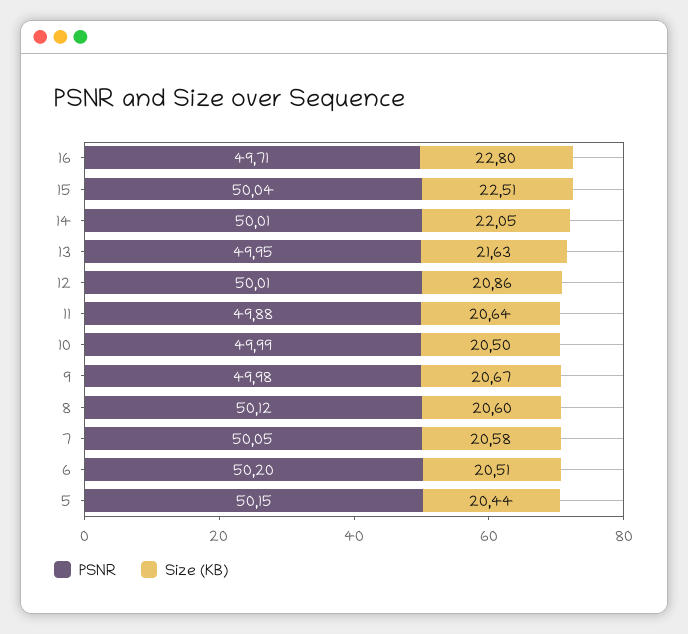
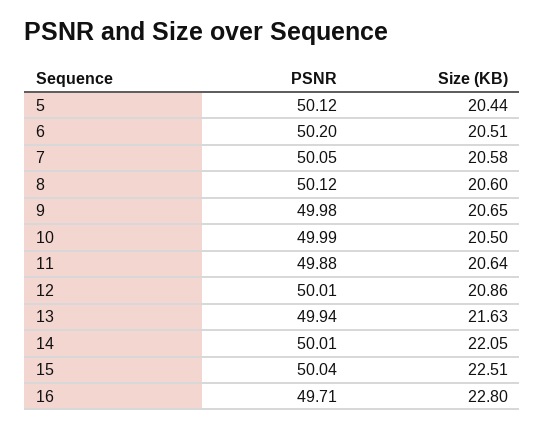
PSNR, 13: 49.95 -> 49.94
Size (KB), 9: 20.67 -> 20.65
PSNR, 5: 50.15 -> 50.12

